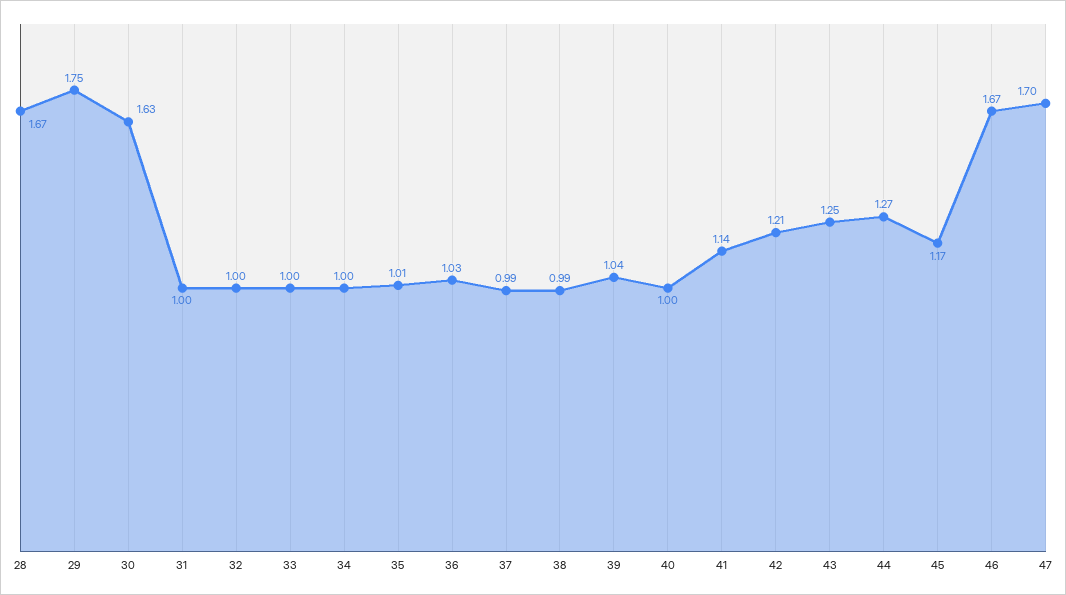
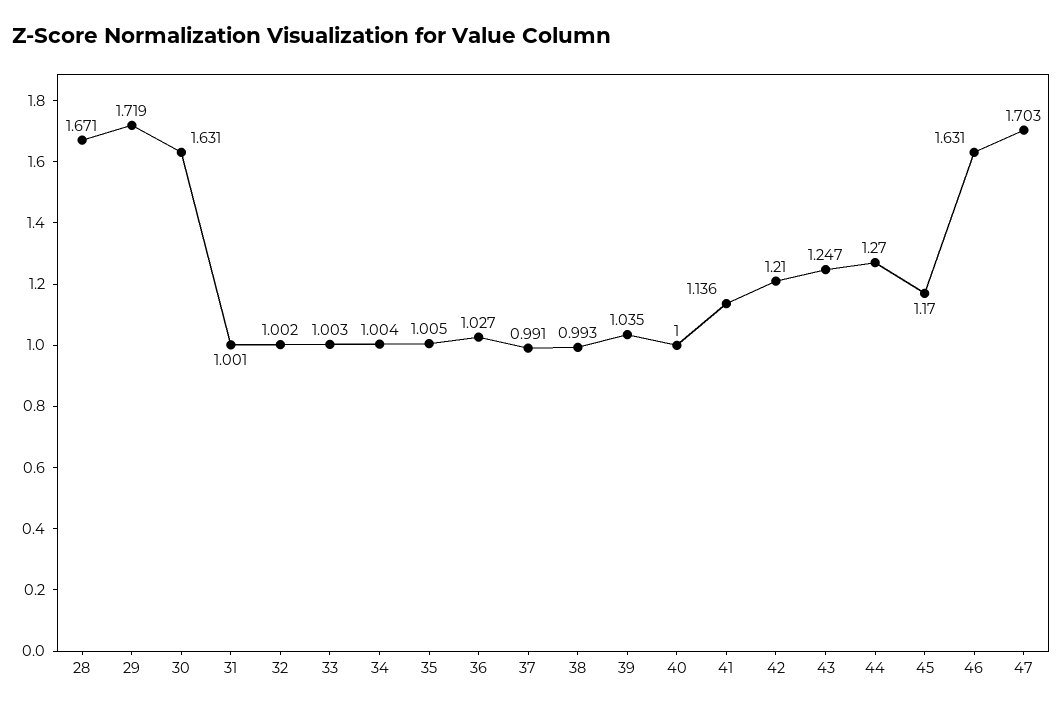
29: 1.75 -> 1.719
46: 1.67 -> 1.631

